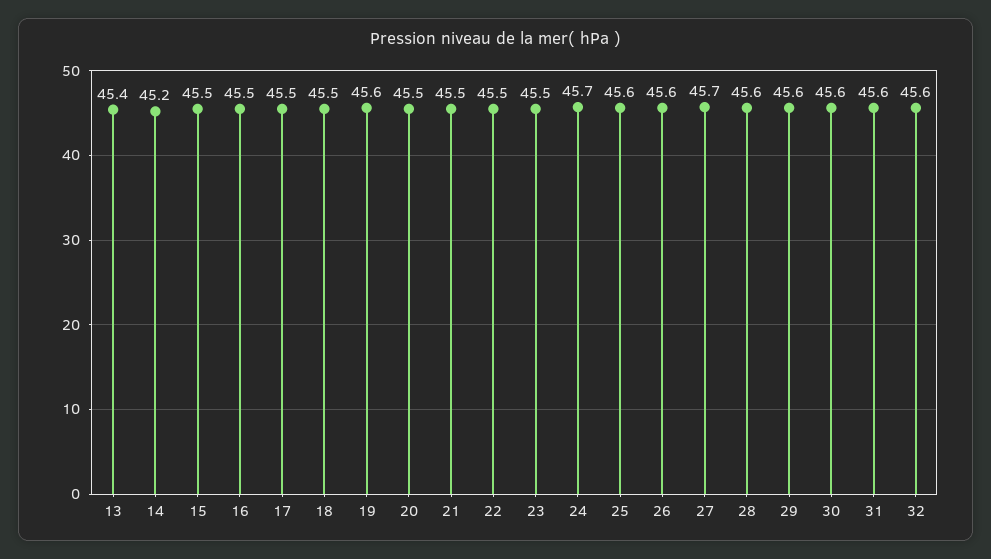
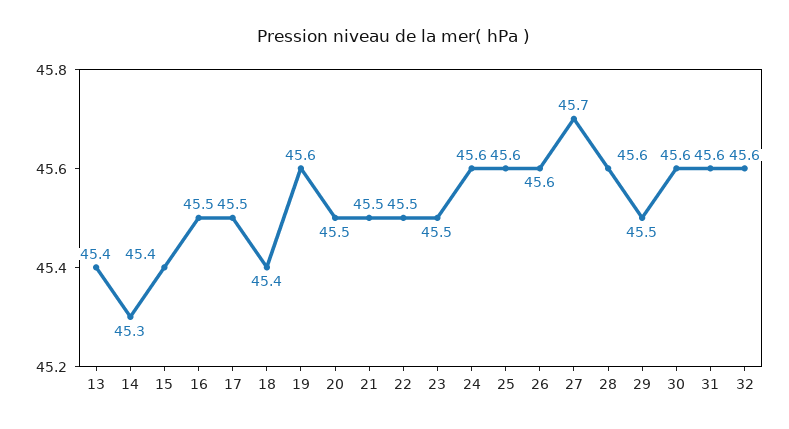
14: 45.2 -> 45.3
15: 45.5 -> 45.4
18: 45.5 -> 45.4
24: 45.7 -> 45.6
29: 45.6 -> 45.5

